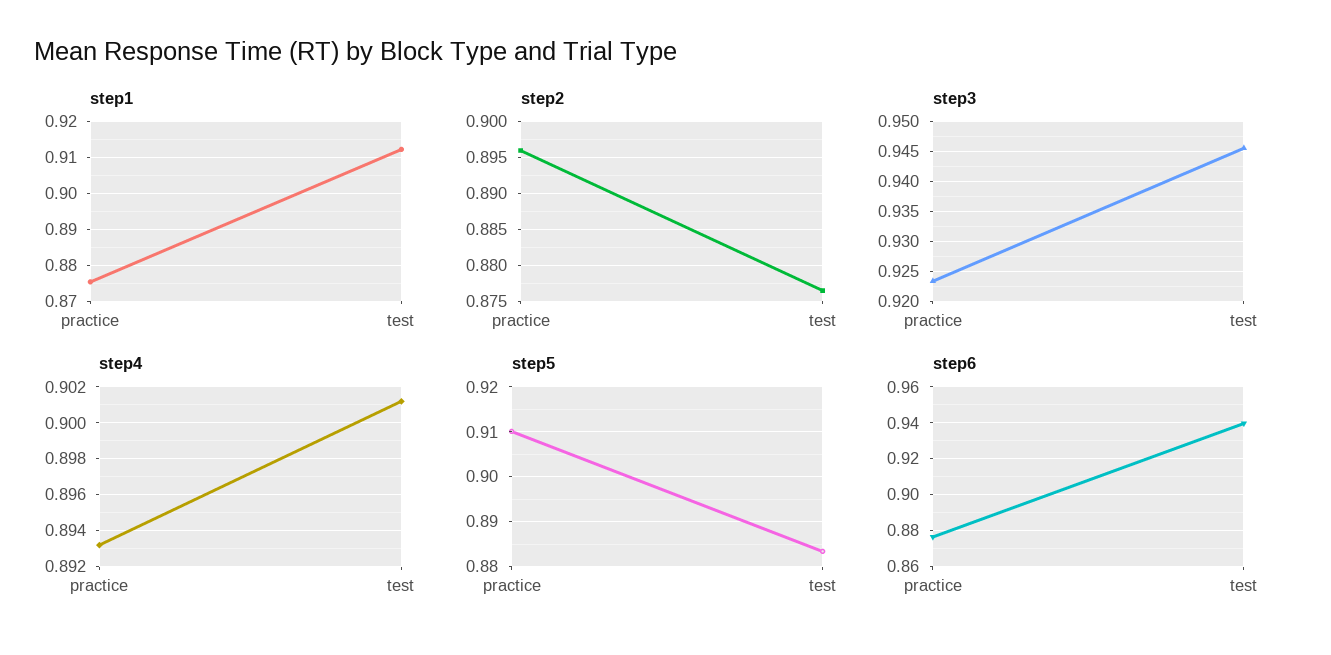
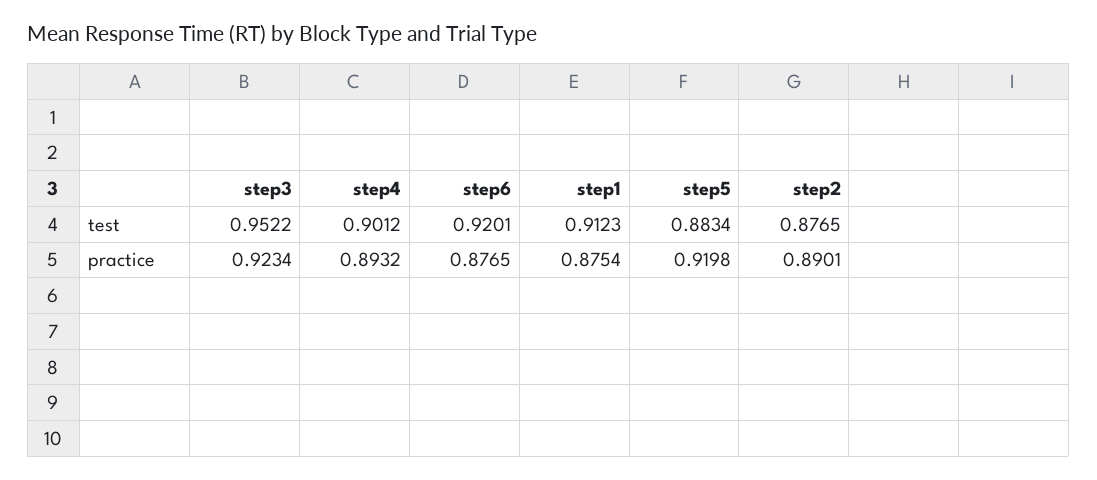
step2, practice: 0.896 -> 0.8901
step3, test: 0.945 -> 0.9522
step5, practice: 0.91 -> 0.9198
step6, test: 0.94 -> 0.9201

